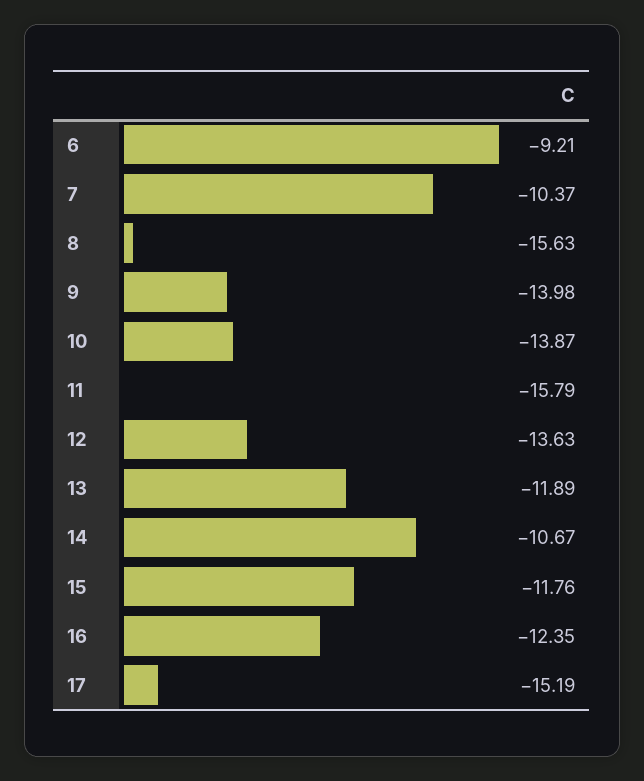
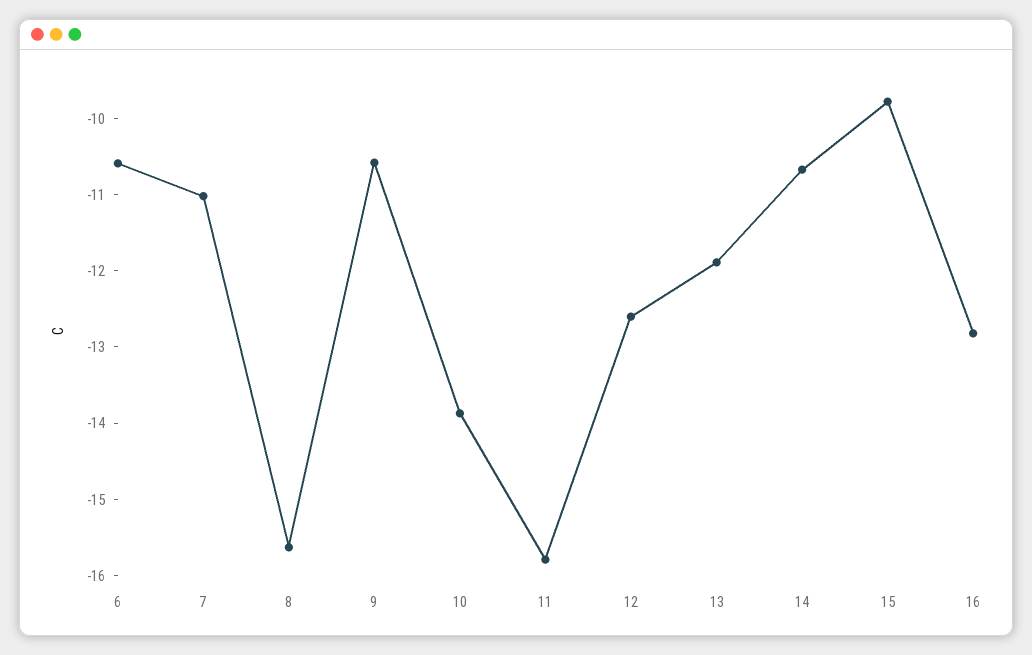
6: -9.21 -> -10.6
7: -10.37 -> -11
9: -13.98 -> -10.6
12: -13.63 -> -12.6
15: -11.76 -> -9.8
16: -12.35 -> -12.8
17: -15.19 -> none

